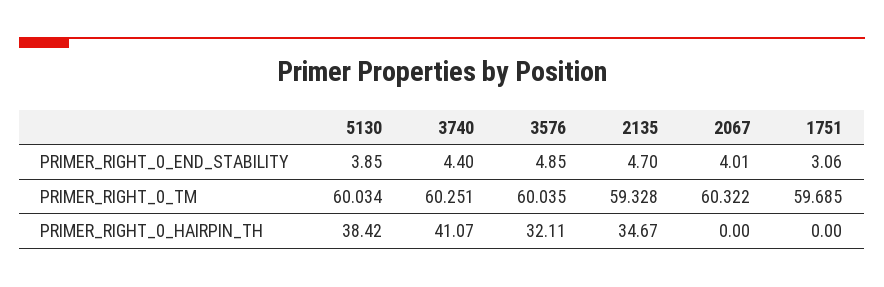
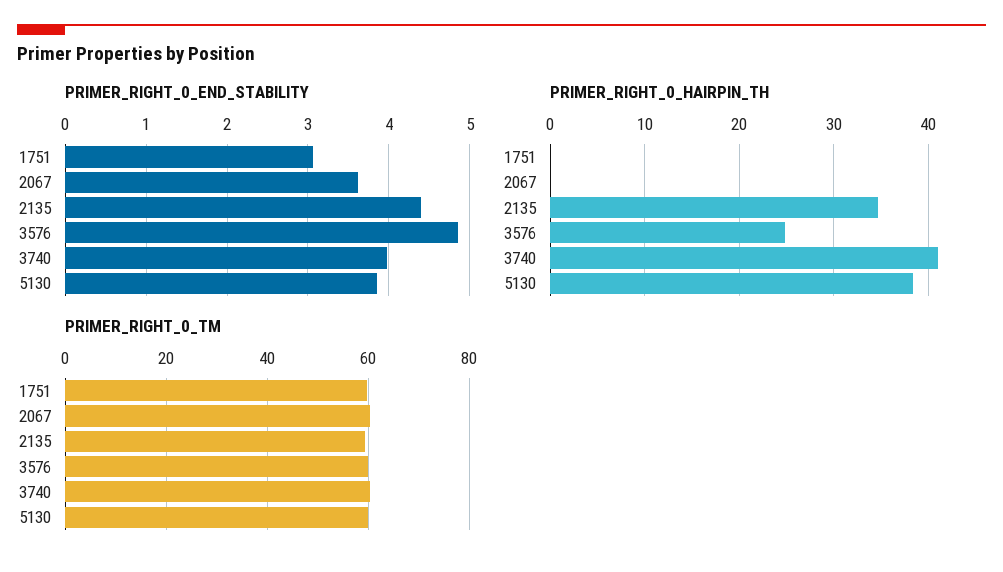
PRIMER_RIGHT_0_END_STABILITY, 3740: 4.4 -> 4
PRIMER_RIGHT_0_END_STABILITY, 2135: 4.7 -> 4.4
PRIMER_RIGHT_0_END_STABILITY, 2067: 4.01 -> 3.6
PRIMER_RIGHT_0_HAIRPIN_TH, 3576: 32.11 -> 25

